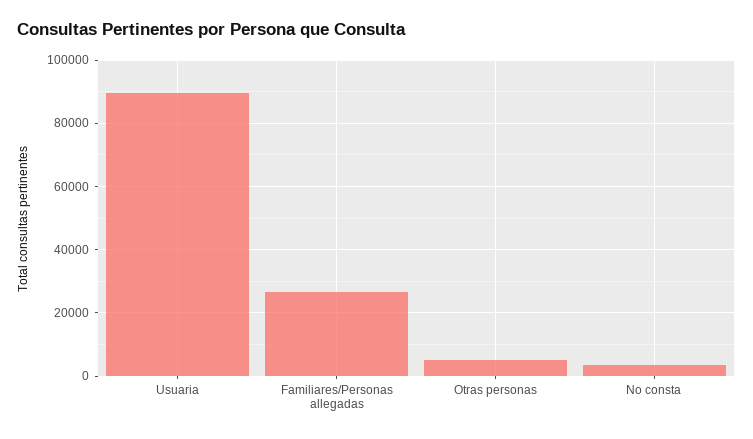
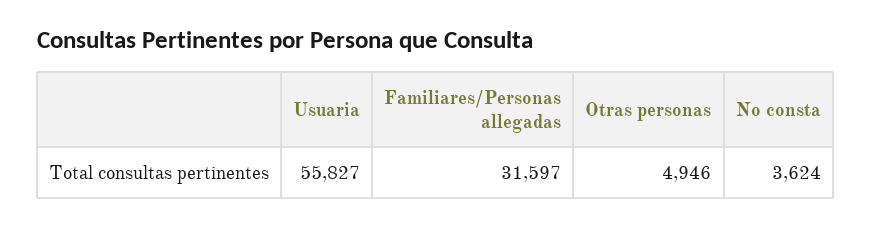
Usuaria: 90000 -> 55827
Familiares/Personas allegadas: 26000 -> 31597

